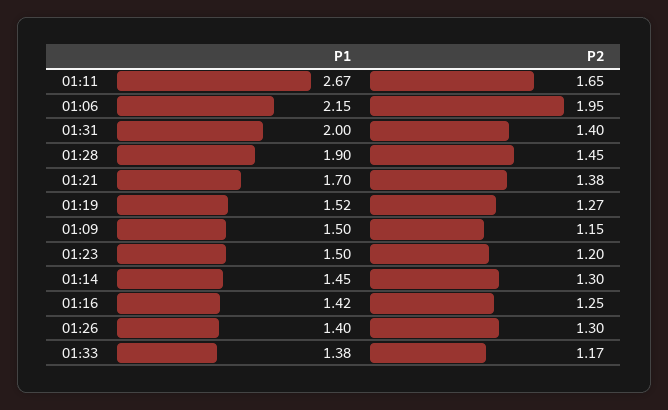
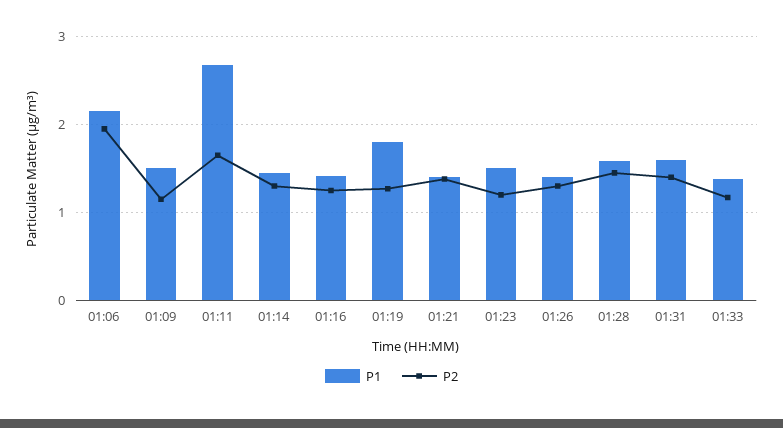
P1, 01:31: 2 -> 1.6
P1, 01:28: 1.9 -> 1.6
P1, 01:21: 1.7 -> 1.4
P1, 01:19: 1.52 -> 1.8

